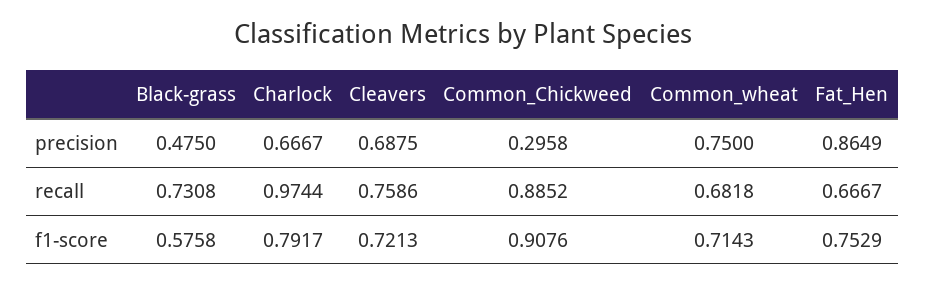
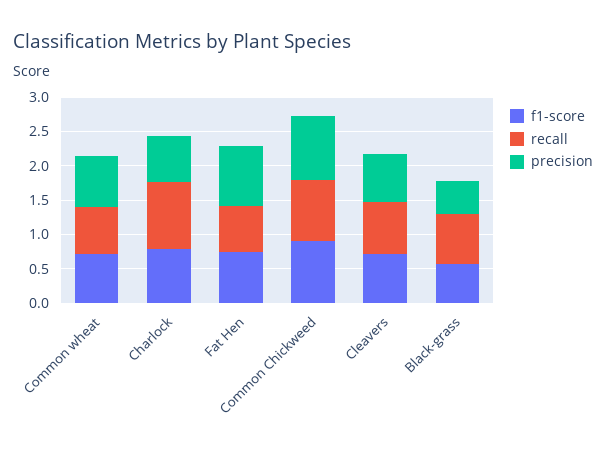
precision, Common_Chickweed: 0.2958 -> 1

